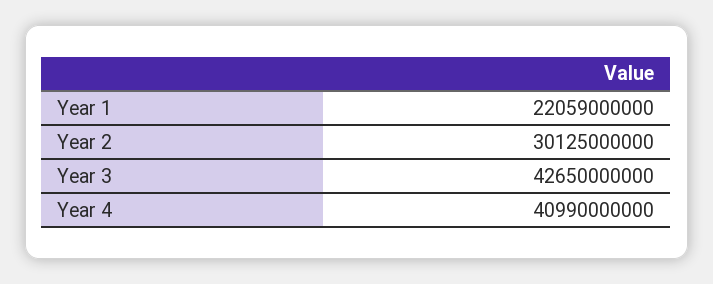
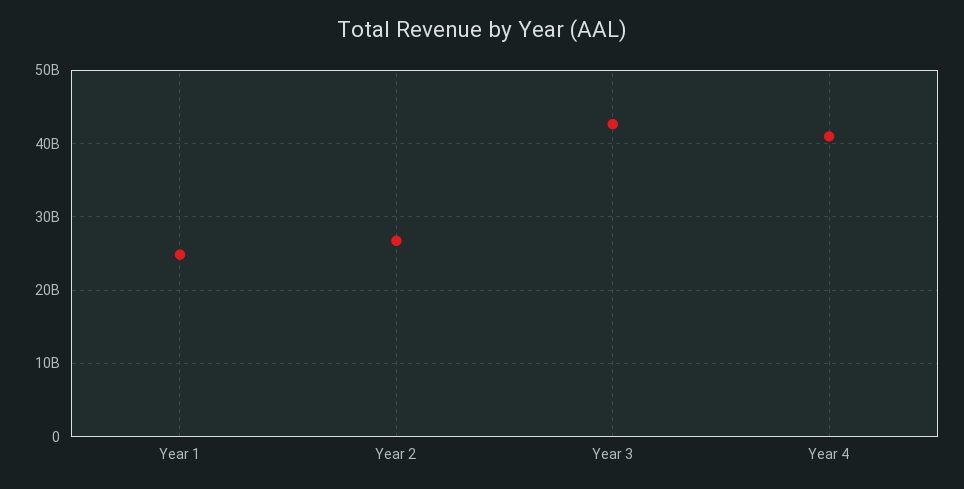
Year 1: 22059000000 -> 25000000000
Year 2: 30125000000 -> 27000000000

